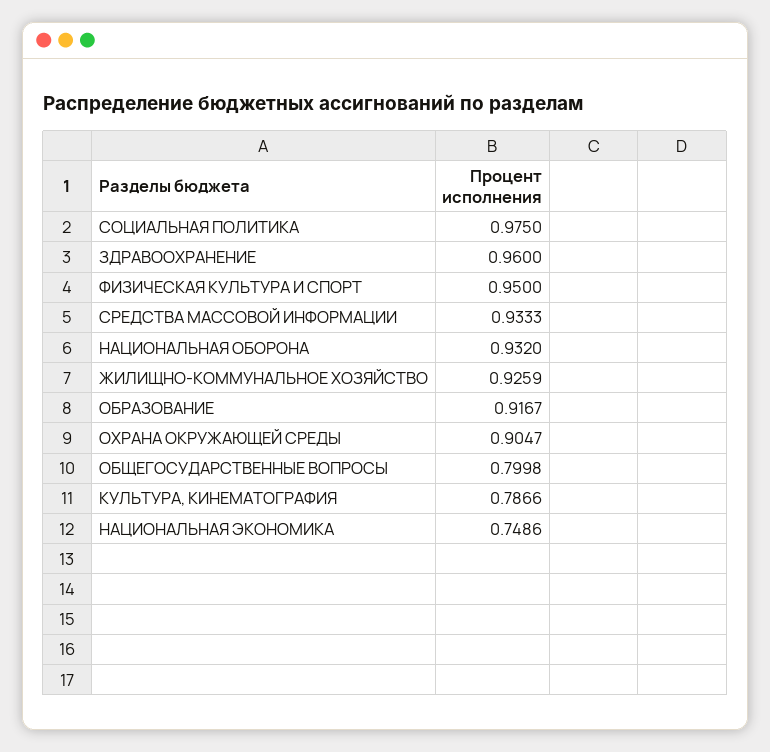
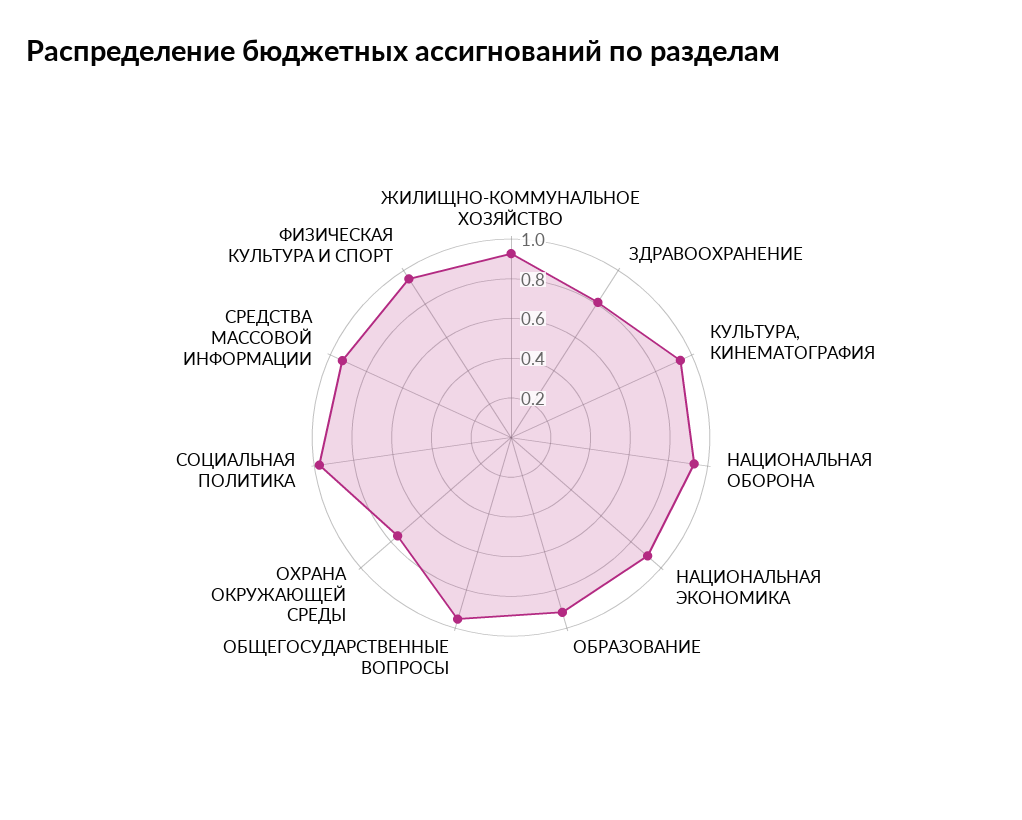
ЗДРАВООХРАНЕНИЕ: 0.96 -> 0.8
ОХРАНА ОКРУЖАЮЩЕЙ СРЕДЫ: 0.9047 -> 0.75
ОБЩЕГОСУДАРСТВЕННЫЕ ВОПРОСЫ: 0.7998 -> 0.95
КУЛЬТУРА, КИНЕМАТОГРАФИЯ: 0.7866 -> 0.95
НАЦИОНАЛЬНАЯ ЭКОНОМИКА: 0.7486 -> 0.9

